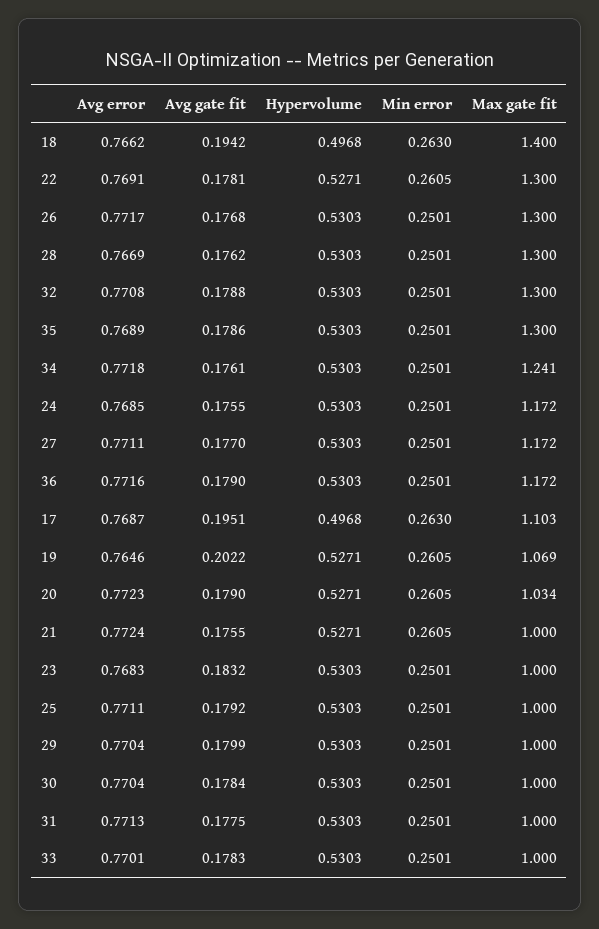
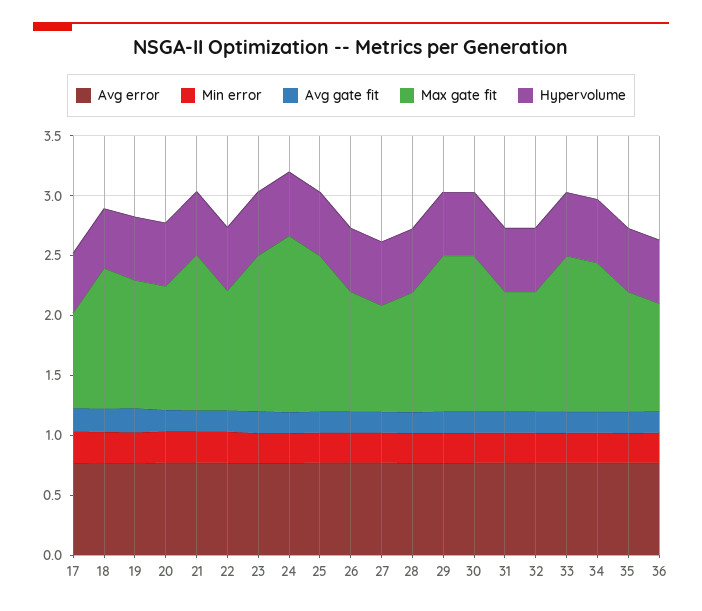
Max gate fit, 18: 1.4 -> 1.2
Max gate fit, 22: 1.3 -> 1
Max gate fit, 26: 1.3 -> 1
Max gate fit, 28: 1.3 -> 1
Max gate fit, 32: 1.3 -> 1
Max gate fit, 35: 1.3 -> 1
Max gate fit, 24: 1.172 -> 1.5
Max gate fit, 27: 1.172 -> 0.9
Max gate fit, 36: 1.172 -> 0.9
Max gate fit, 17: 1.103 -> 0.8
Max gate fit, 21: 1 -> 1.3
Max gate fit, 23: 1 -> 1.3
Max gate fit, 25: 1 -> 1.3
Max gate fit, 29: 1 -> 1.3
Max gate fit, 30: 1 -> 1.3
Max gate fit, 33: 1 -> 1.3

